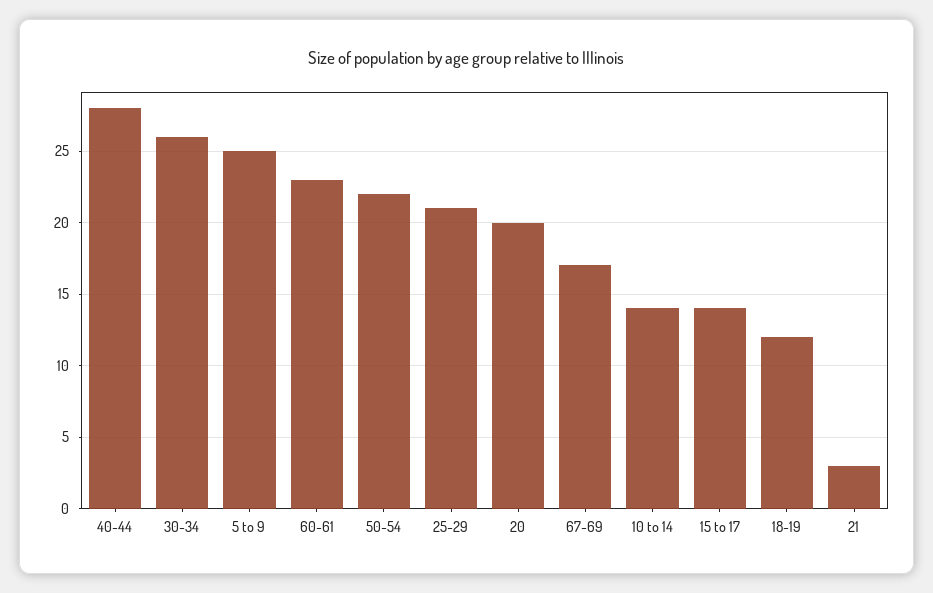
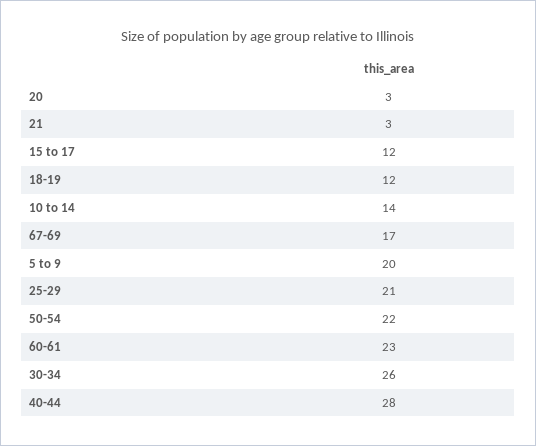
5 to 9: 25 -> 20
20: 20 -> 3
15 to 17: 14 -> 12

